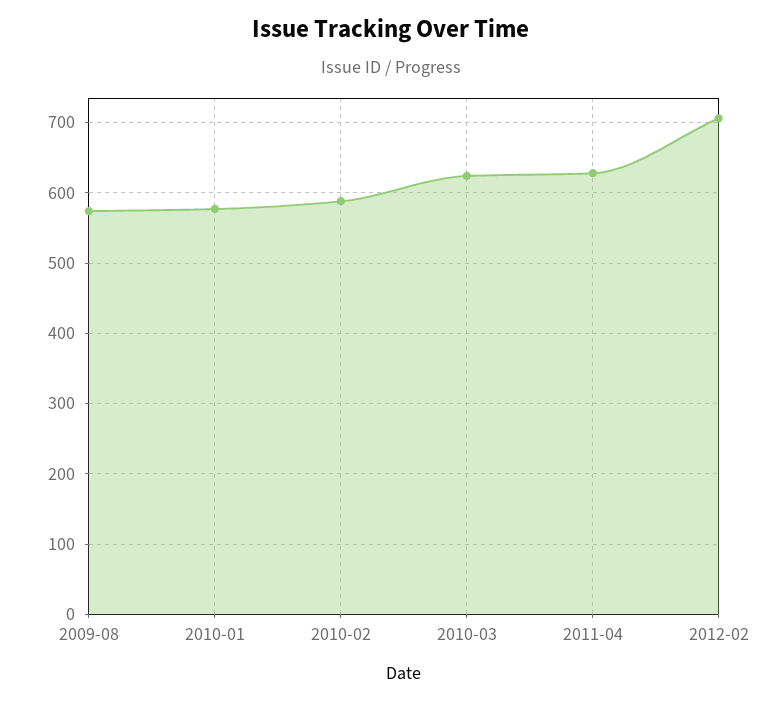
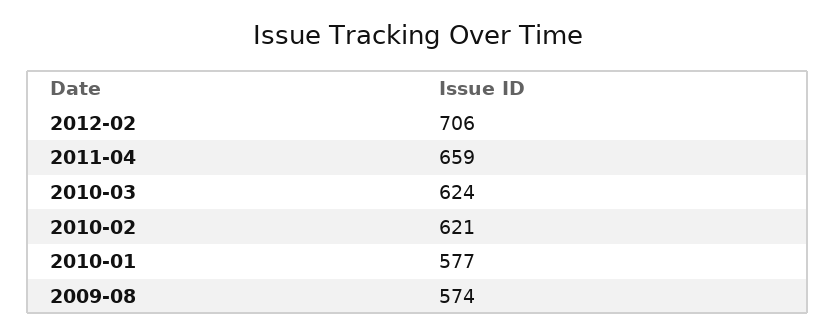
2010-02: 590 -> 621
2011-04: 630 -> 659

